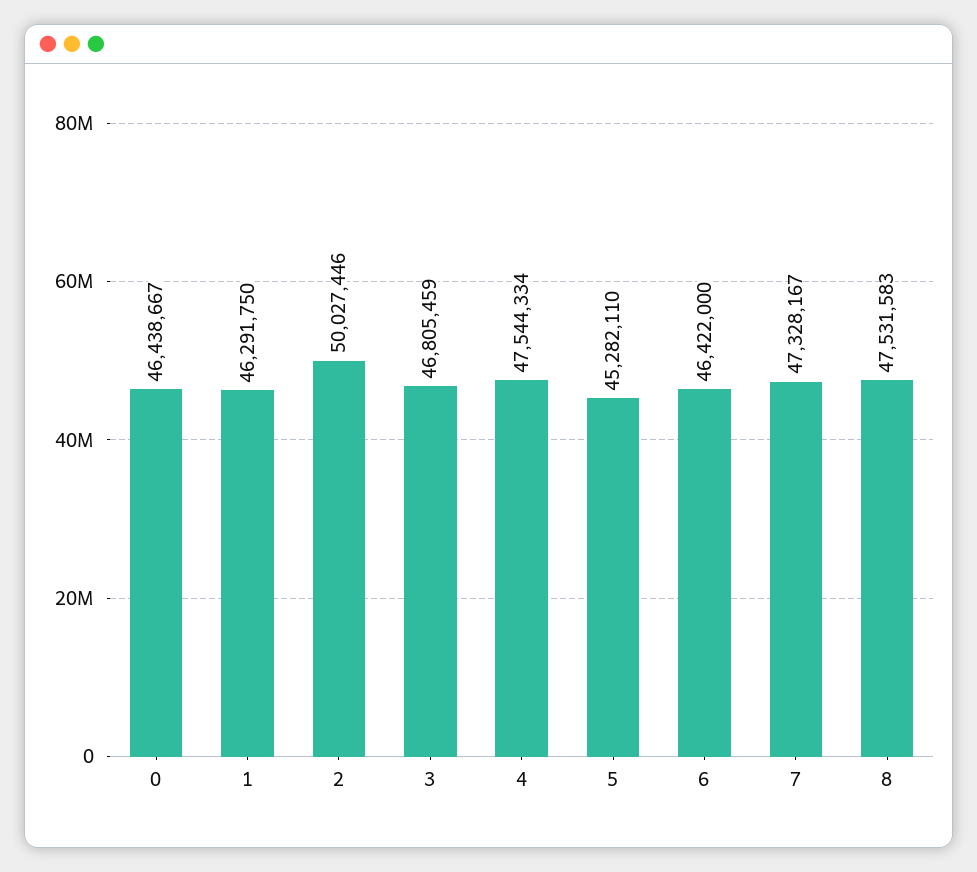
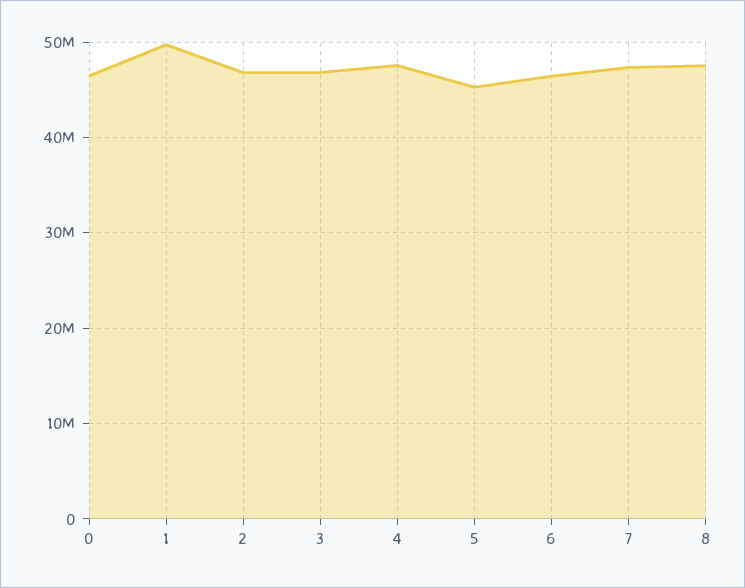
1: 46291750 -> 50000000
2: 50027446 -> 47000000

